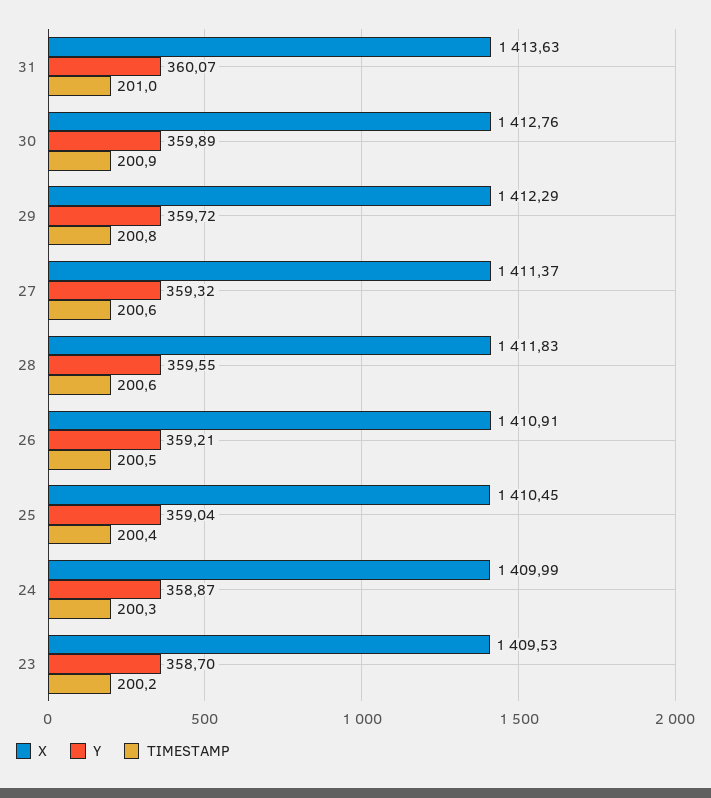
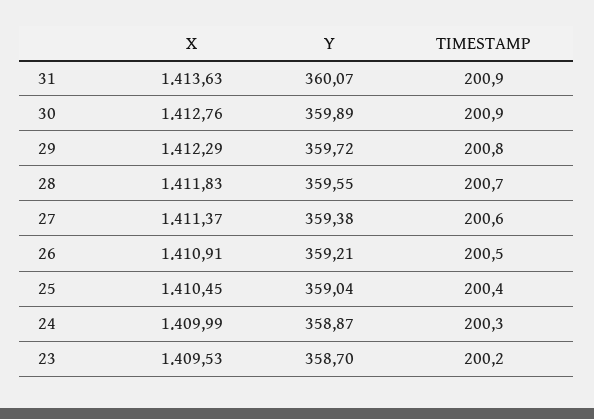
TIMESTAMP, 31: 201 -> 200.9
Y, 27: 359.32 -> 359.38
TIMESTAMP, 28: 200.6 -> 200.7

